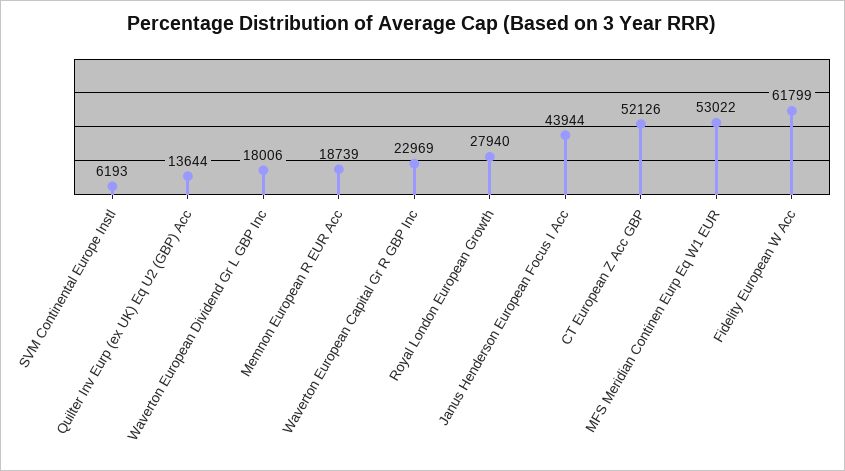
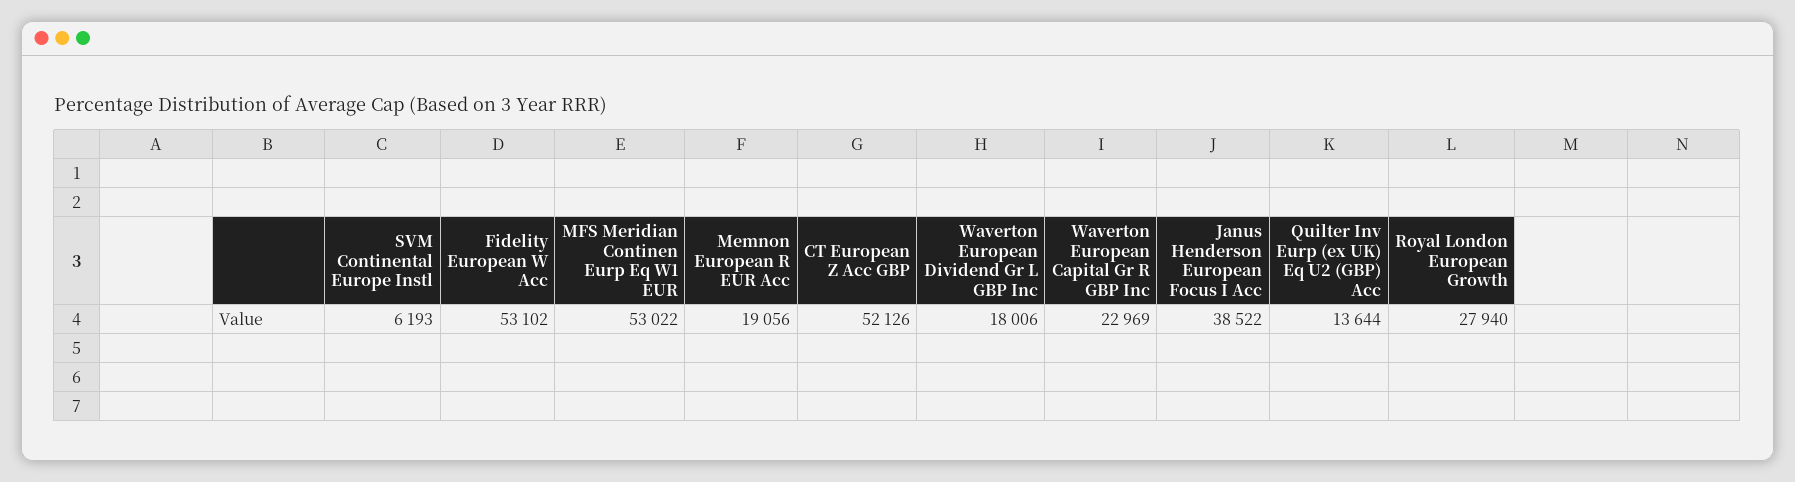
Memnon European R EUR Acc: 18739 -> 19056
Janus Henderson European Focus I Acc: 43944 -> 38522
Fidelity European W Acc: 61799 -> 53102

